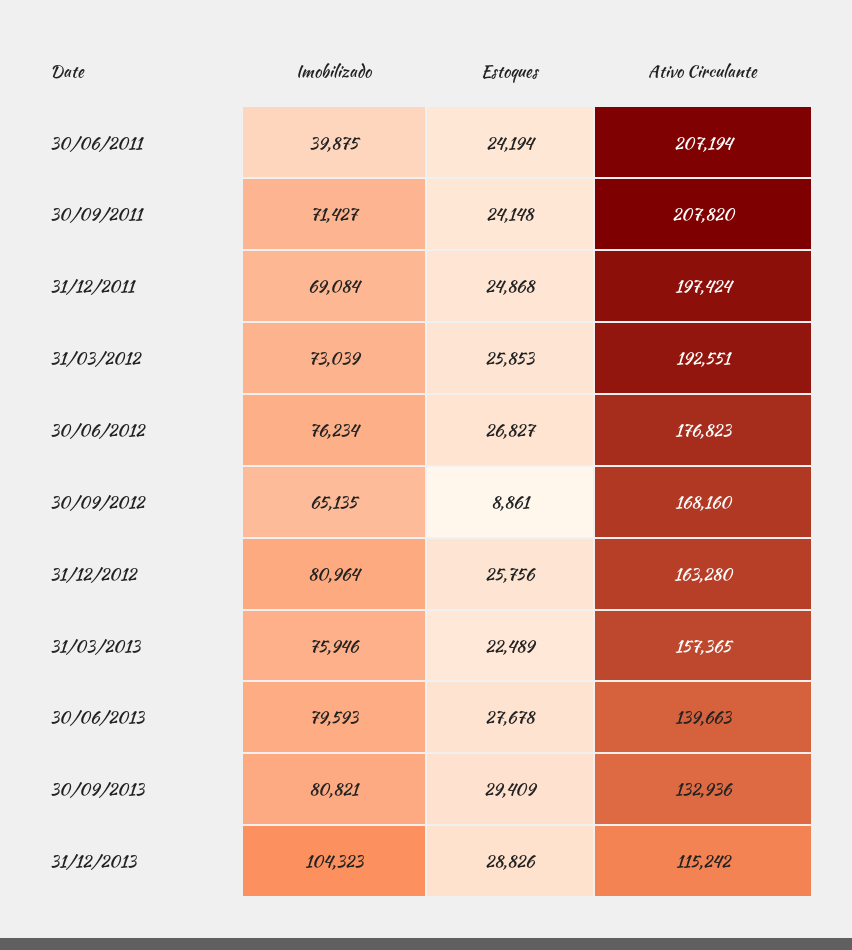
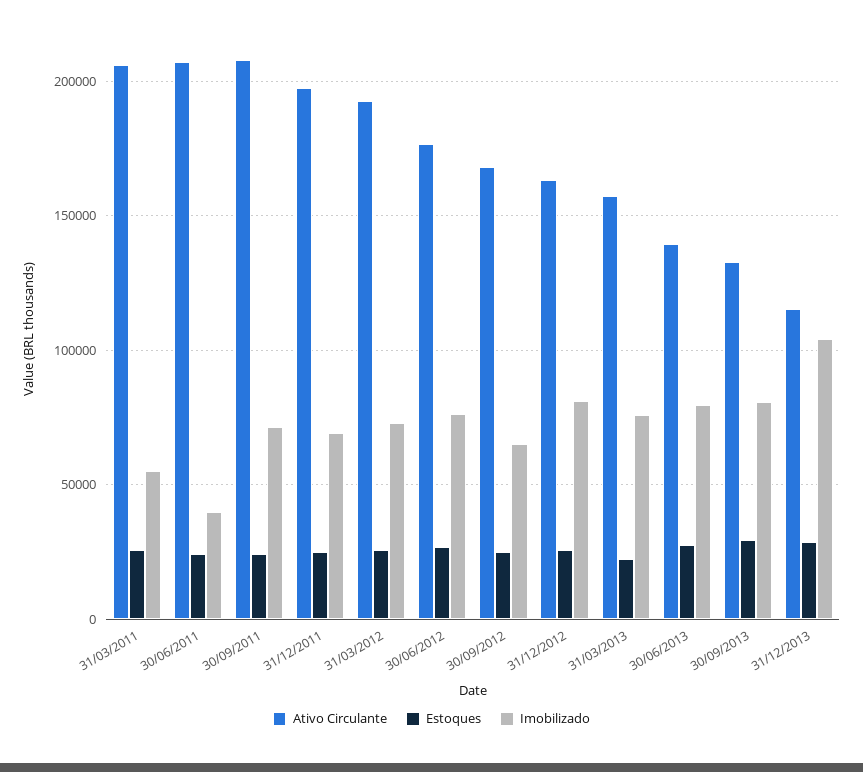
Estoques, 30/09/2012: 8861 -> 25000
Ativo Circulante, 31/03/2011: none -> 205000
Estoques, 31/03/2011: none -> 25000
Imobilizado, 31/03/2011: none -> 55000

